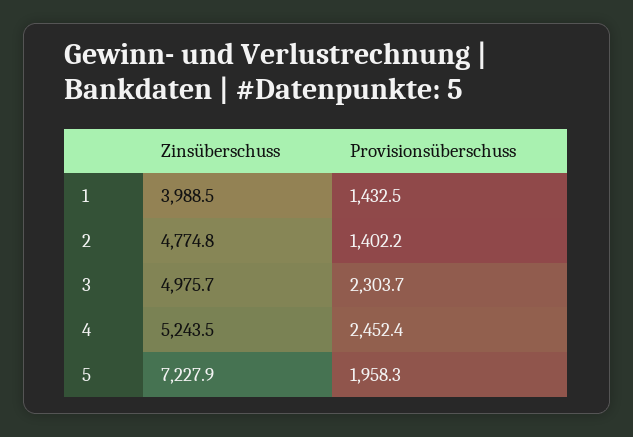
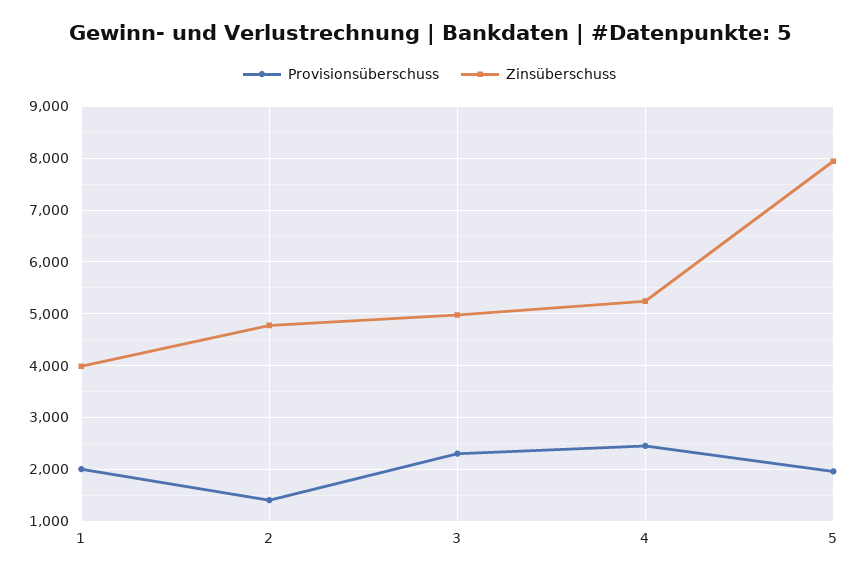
Provisionsüberschuss, 1: 1432.5 -> 2000
Zinsüberschuss, 5: 7227.9 -> 8000

